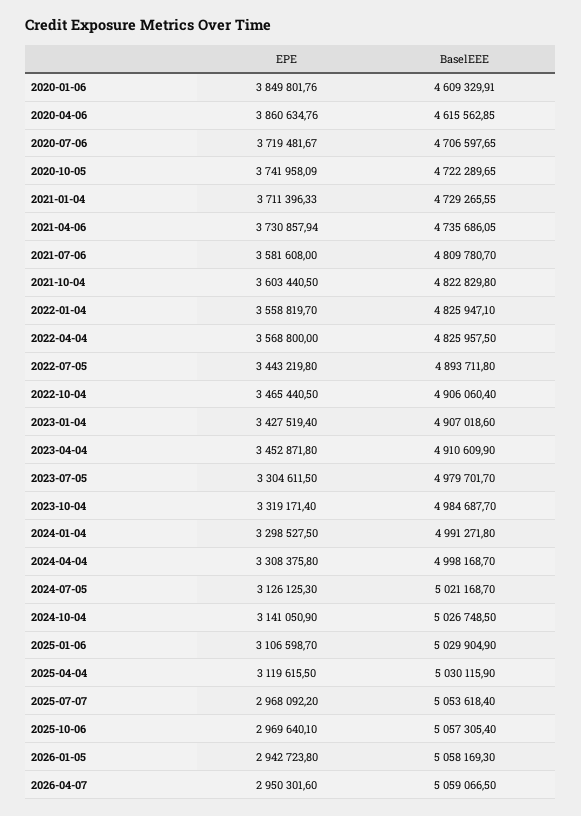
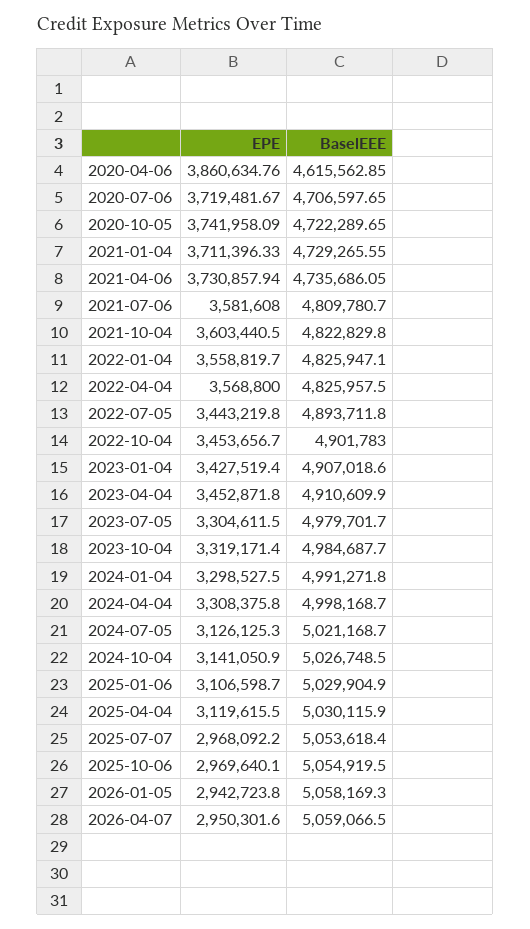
EPE, 2020-01-06: 3849801.76 -> none
BaselEEE, 2020-01-06: 4609329.91 -> none
EPE, 2022-10-04: 3465440.5 -> 3453656.7
BaselEEE, 2022-10-04: 4906060.4 -> 4901783
BaselEEE, 2025-10-06: 5057305.4 -> 5054919.5

